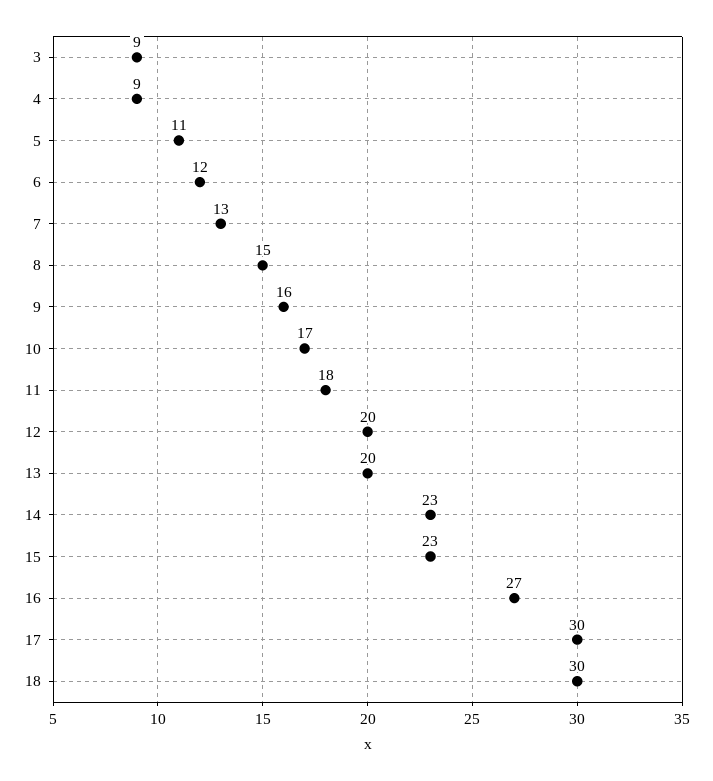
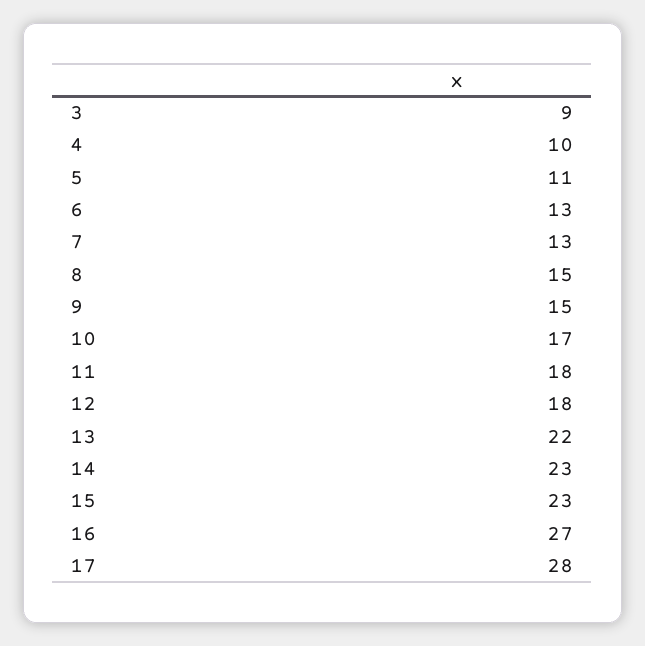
4: 9 -> 10
6: 12 -> 13
9: 16 -> 15
12: 20 -> 18
13: 20 -> 22
17: 30 -> 28
18: 30 -> none

